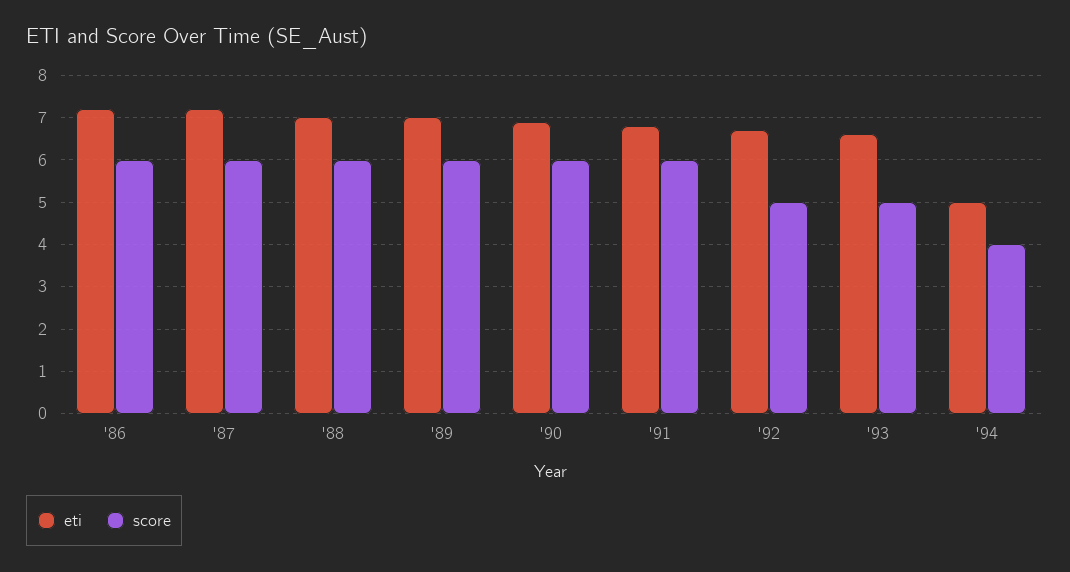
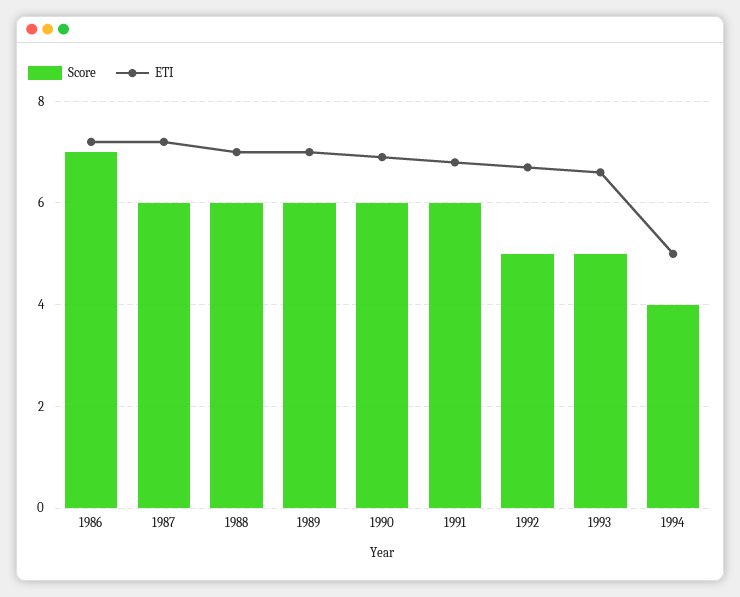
score, '86: 6 -> 7

